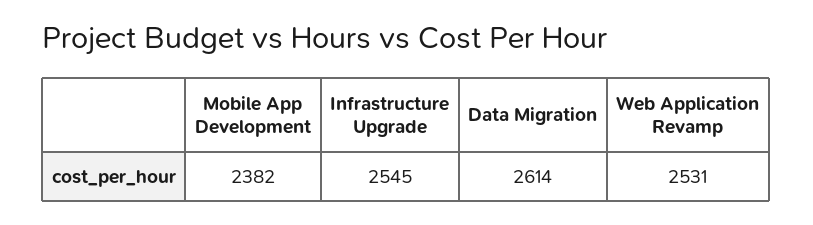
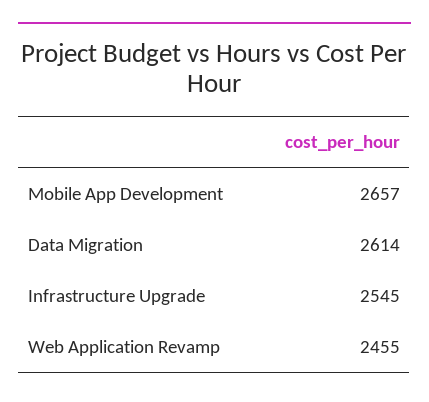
Mobile App Development: 2382 -> 2657
Web Application Revamp: 2531 -> 2455

